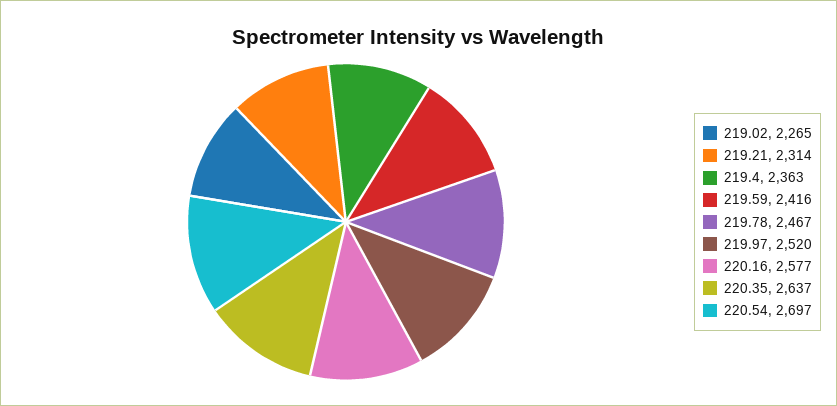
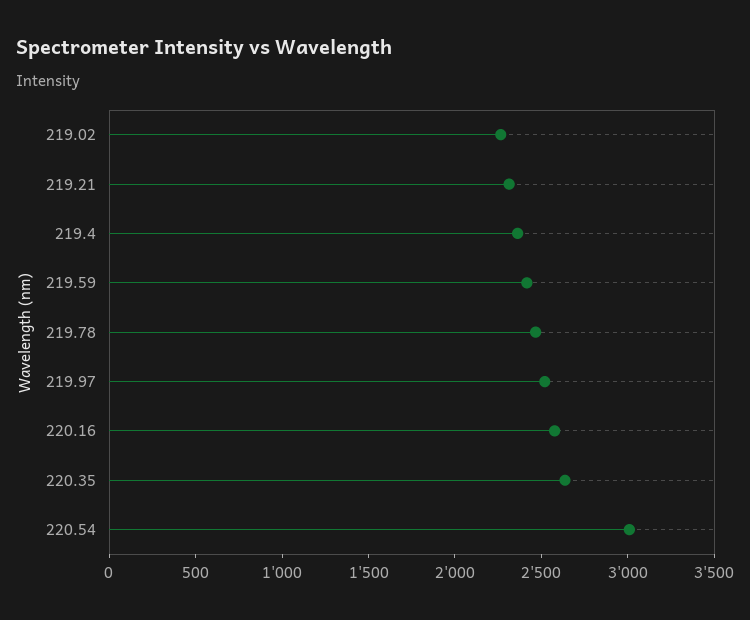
220.54: 2697 -> 3000

